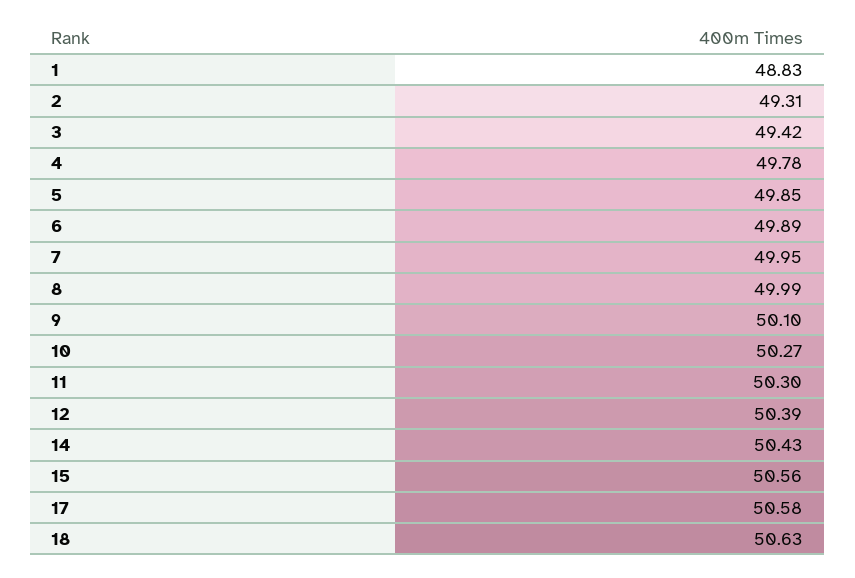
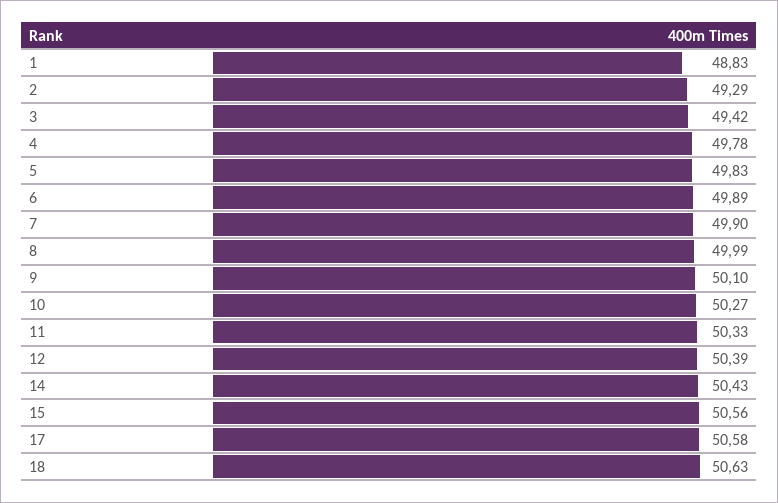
2: 49.31 -> 49.29
5: 49.85 -> 49.83
7: 49.95 -> 49.9
11: 50.3 -> 50.33

